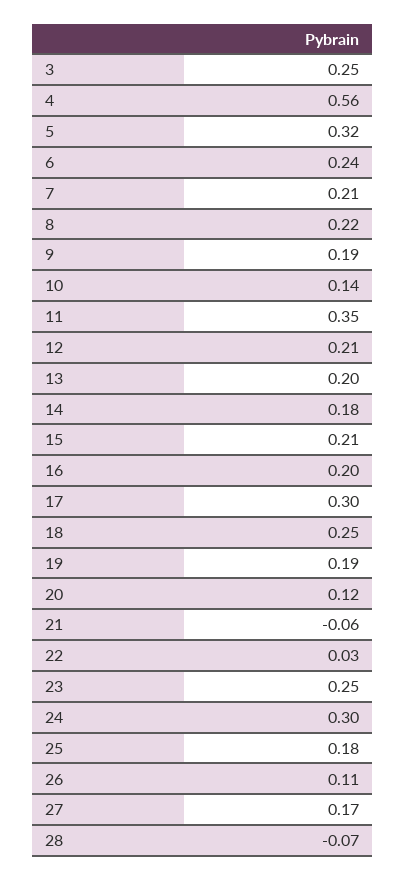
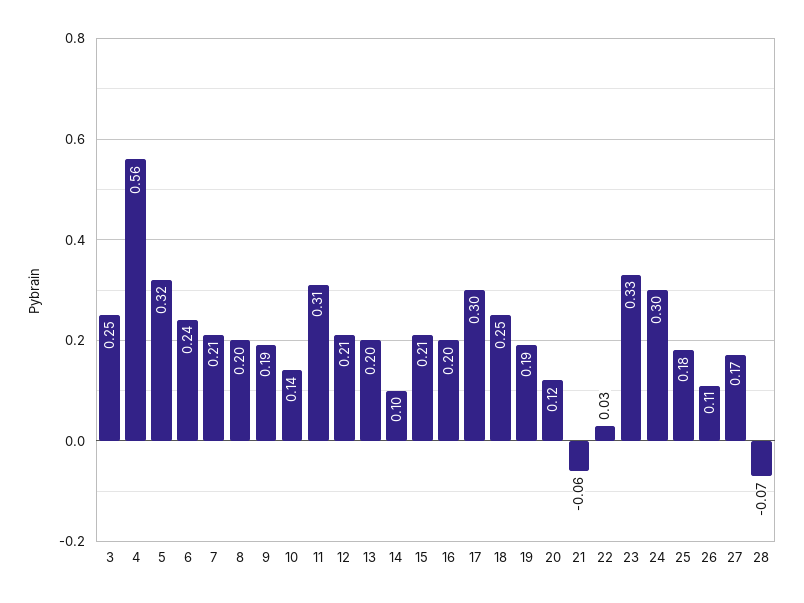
8: 0.22 -> 0.2
11: 0.35 -> 0.31
14: 0.18 -> 0.1
23: 0.25 -> 0.33

